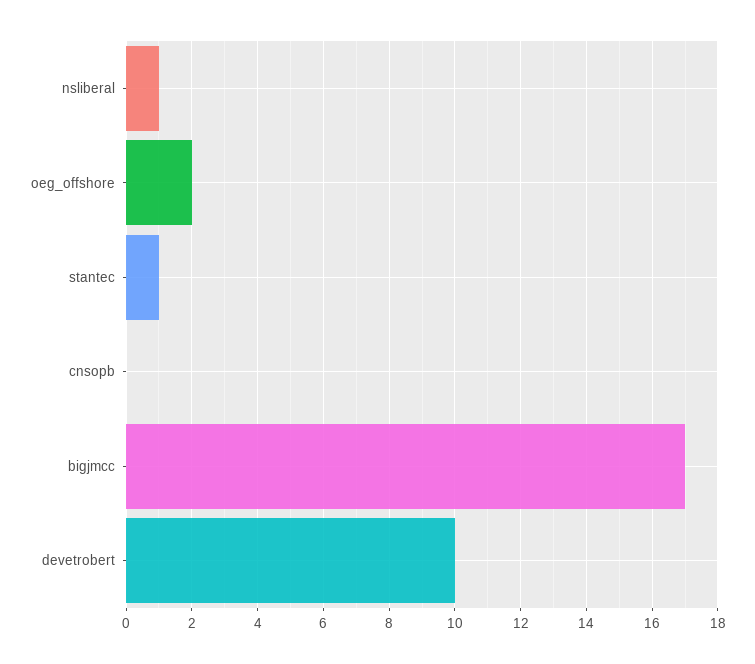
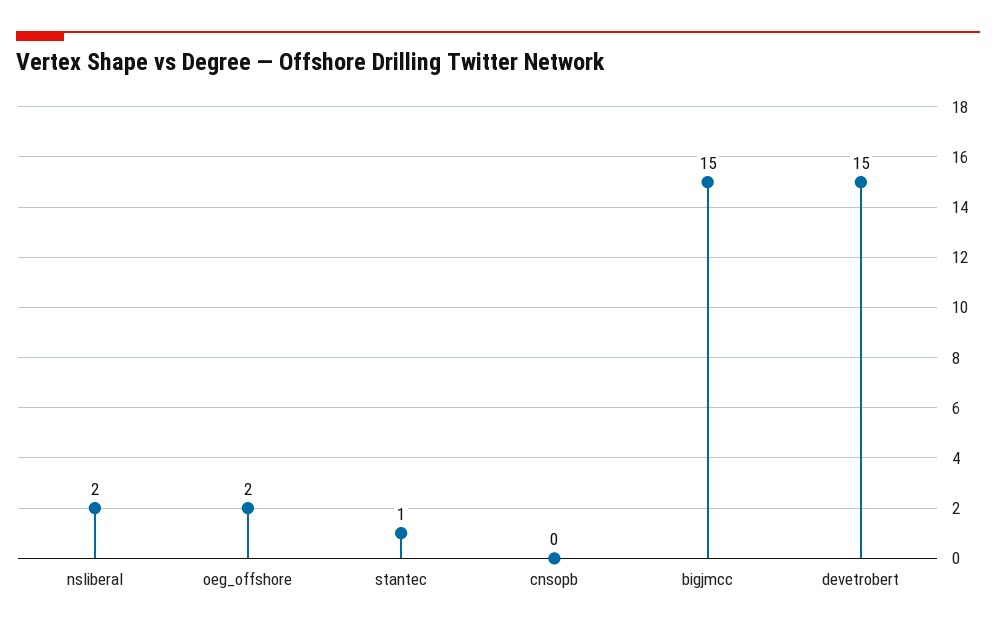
nsliberal: 1 -> 2
bigjmcc: 17 -> 15
devetrobert: 10 -> 15

